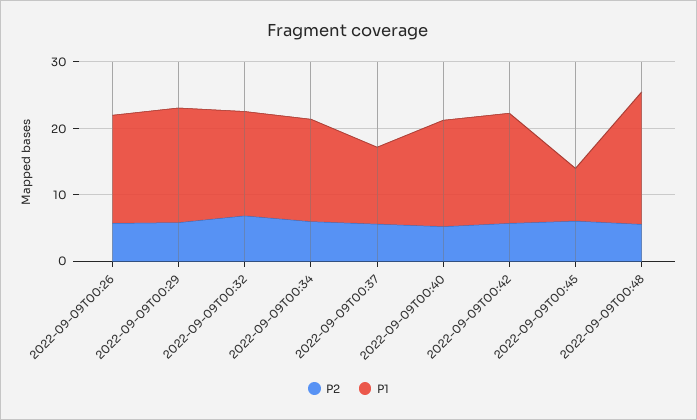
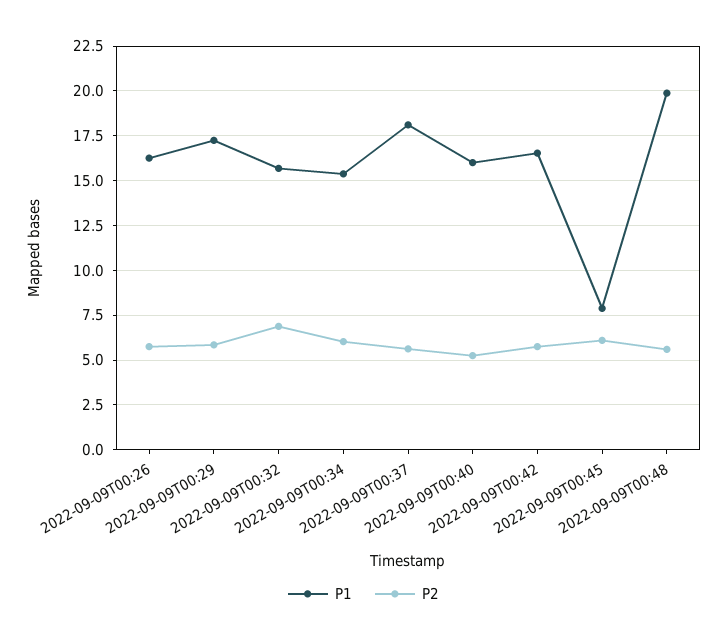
P1, 2022-09-09T00:37: 12 -> 18

